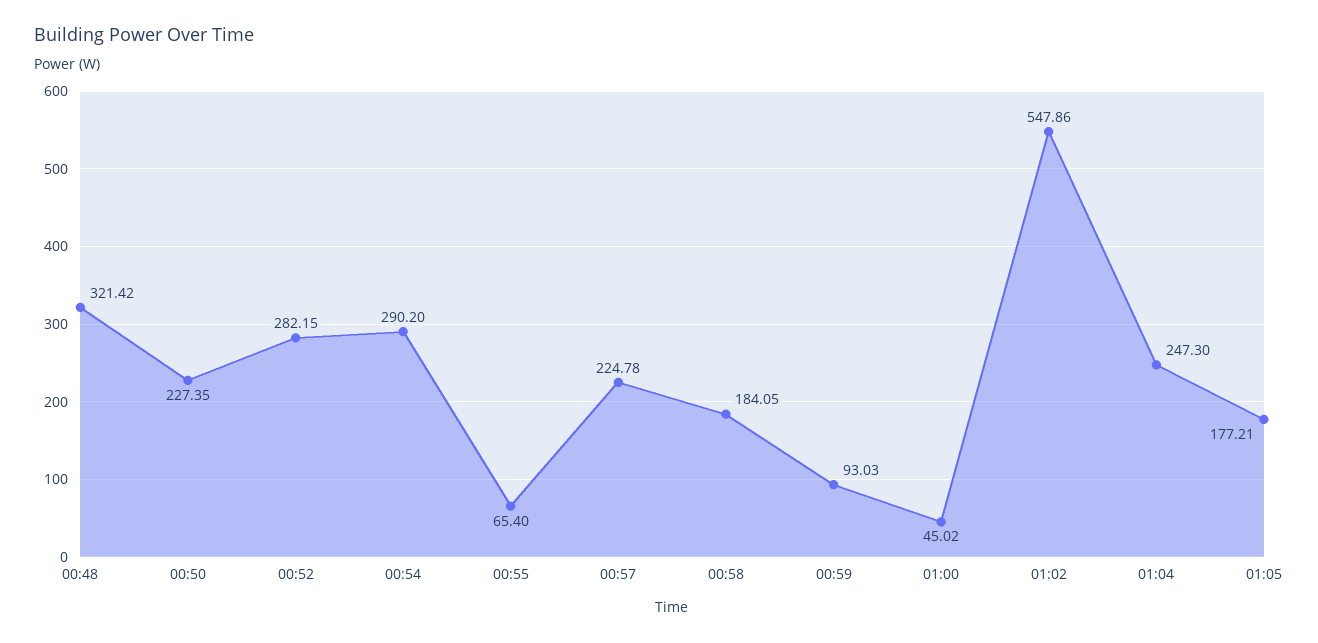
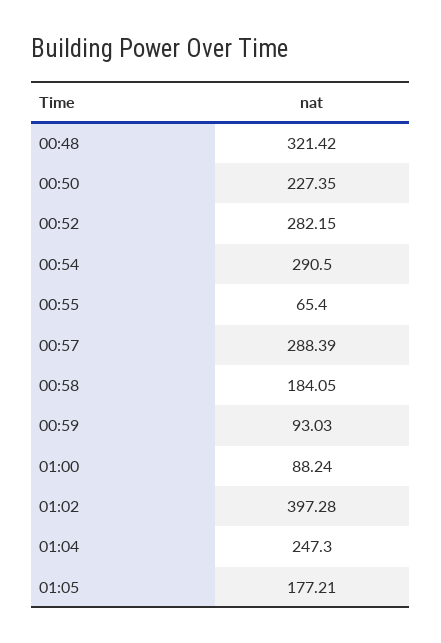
00:54: 290.2 -> 290.5
00:57: 224.78 -> 288.39
01:00: 45.02 -> 88.24
01:02: 547.86 -> 397.28

